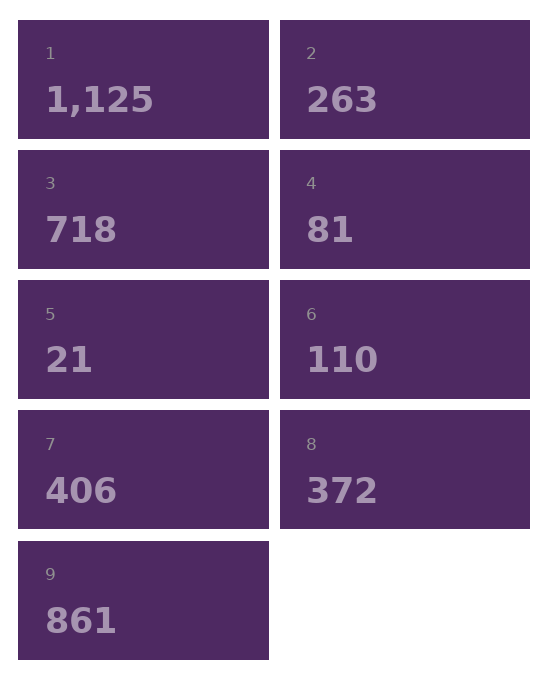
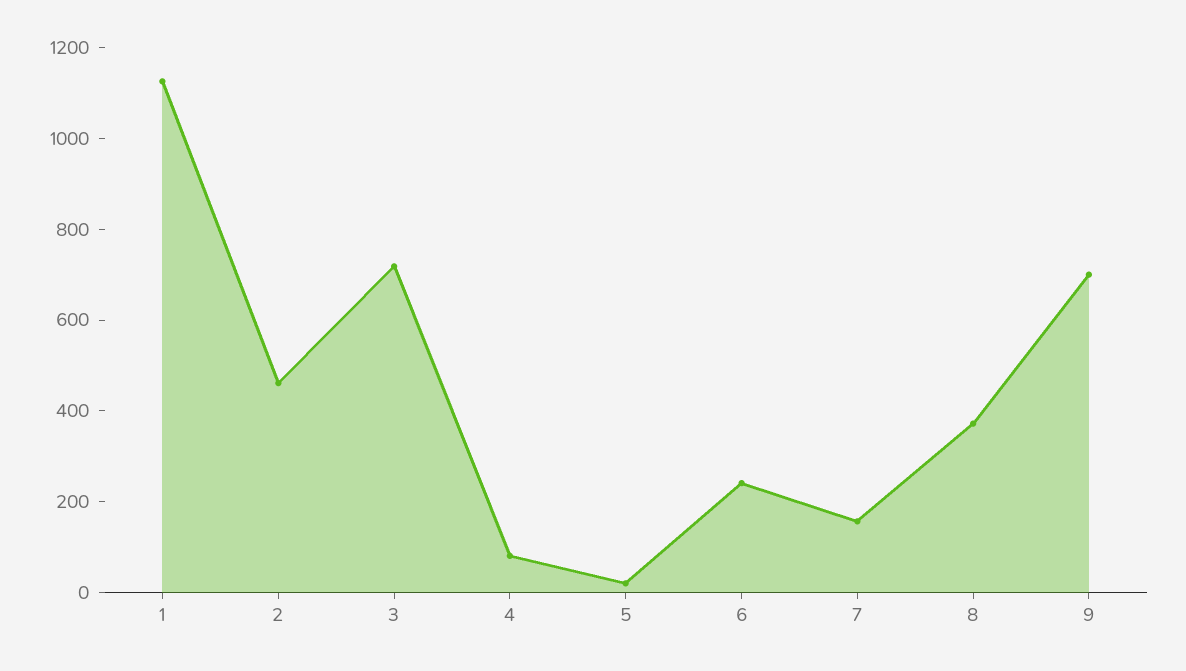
2: 263 -> 450
6: 110 -> 250
7: 406 -> 150
9: 861 -> 700

